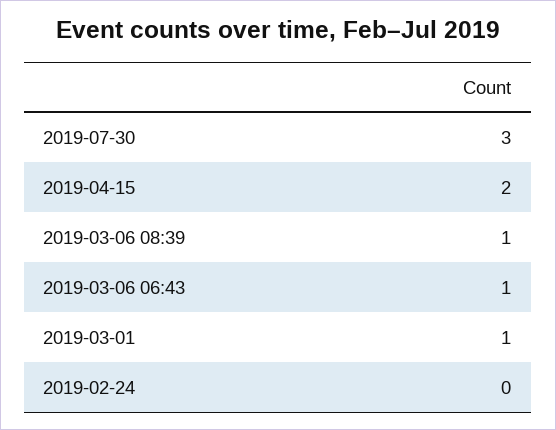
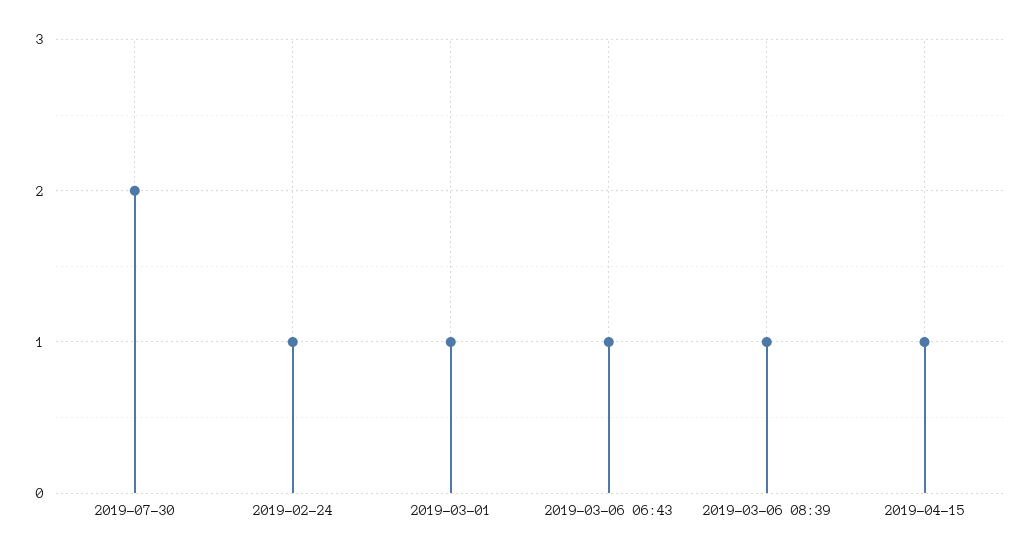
2019-07-30: 3 -> 2
2019-04-15: 2 -> 1
2019-02-24: 0 -> 1

